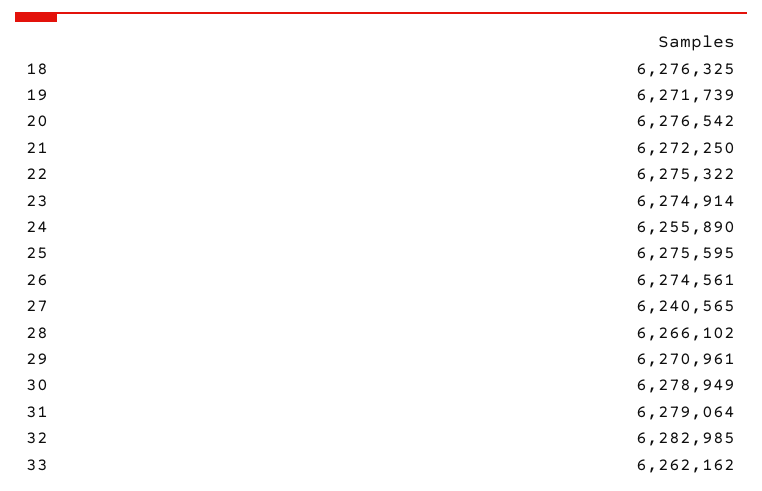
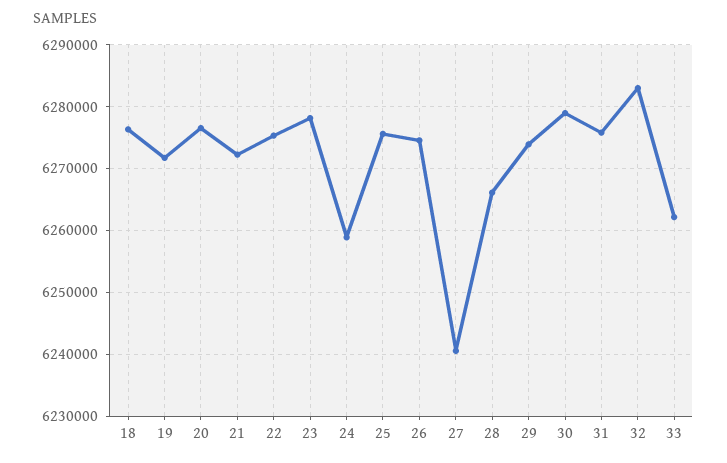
23: 6274914 -> 6278000
24: 6255890 -> 6259000
29: 6270961 -> 6274000
31: 6279064 -> 6276000

